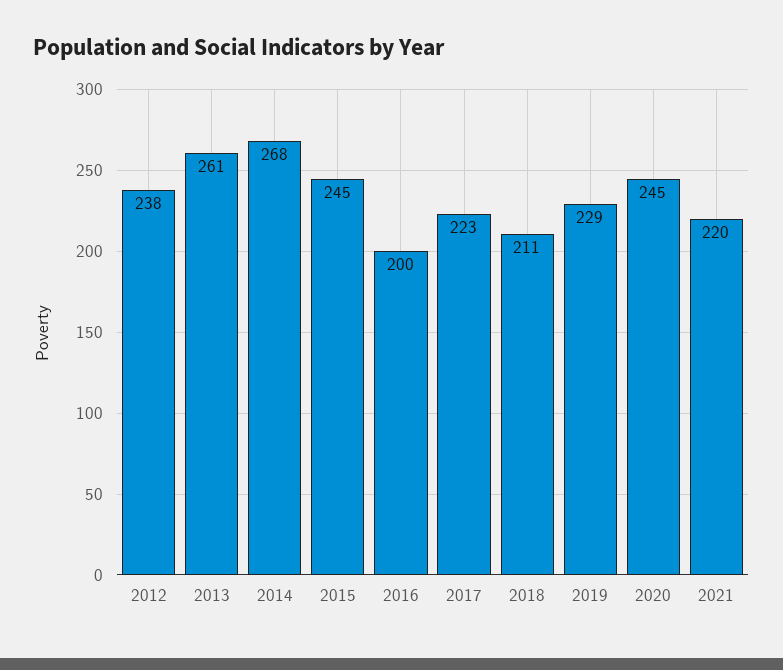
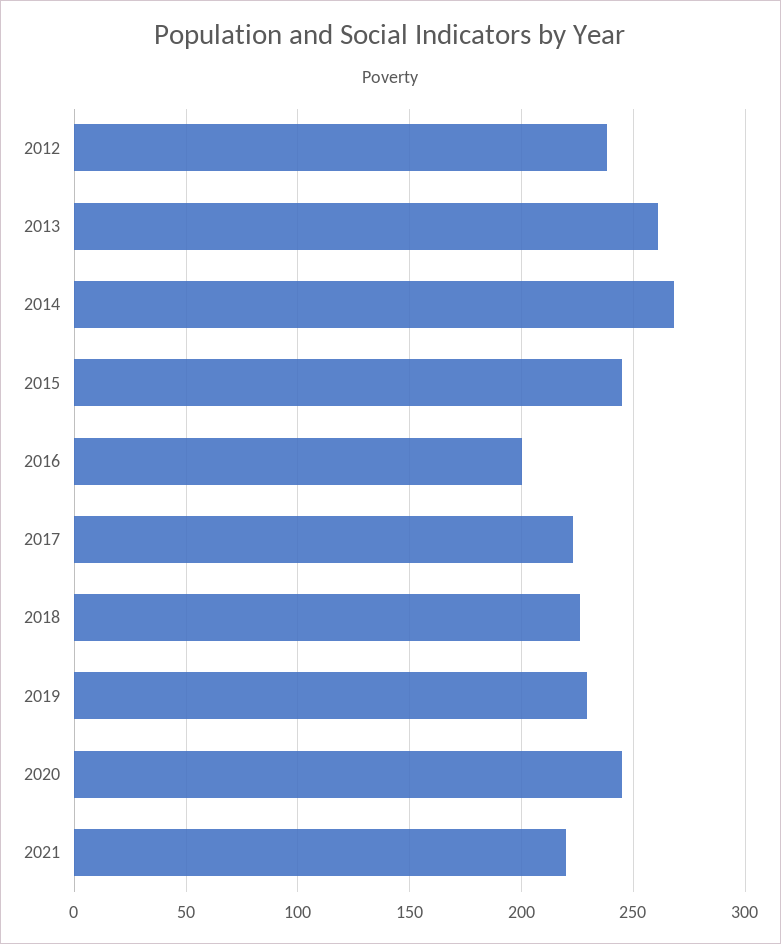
2018: 211 -> 225

